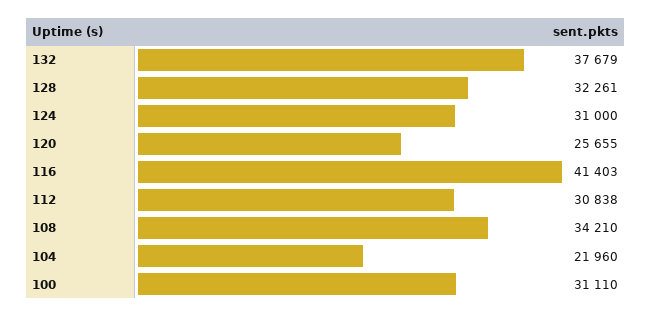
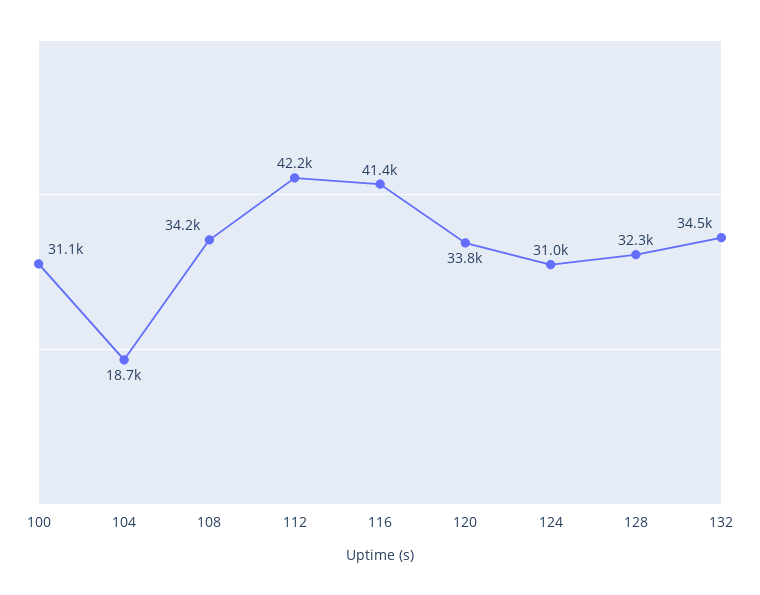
132: 37679 -> 34500
120: 25655 -> 33800
112: 30838 -> 42200
104: 21960 -> 18700

